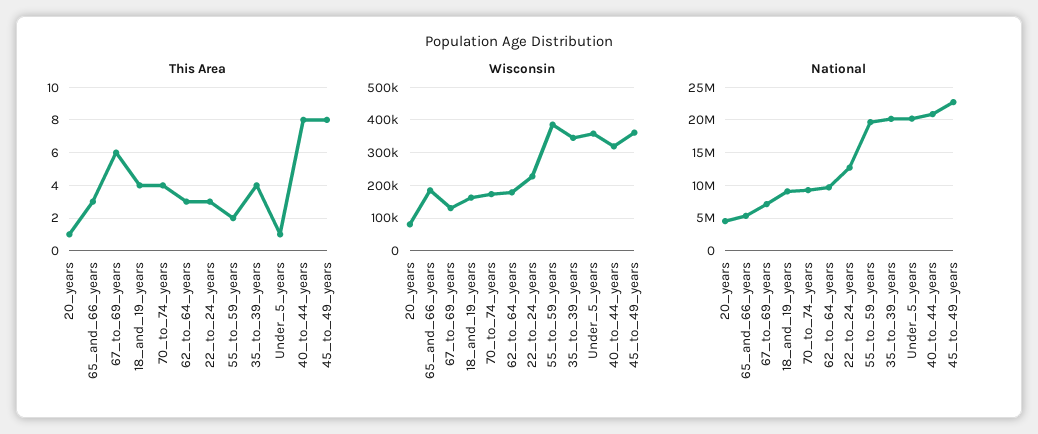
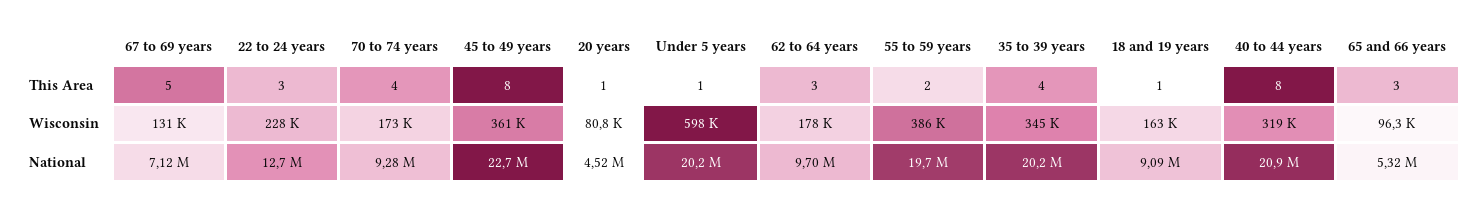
This Area, 67_to_69_years: 6 -> 5
This Area, 18_and_19_years: 4 -> 1
Wisconsin, 65_and_66_years: 180000 -> 96300
Wisconsin, Under_5_years: 360000 -> 598000

